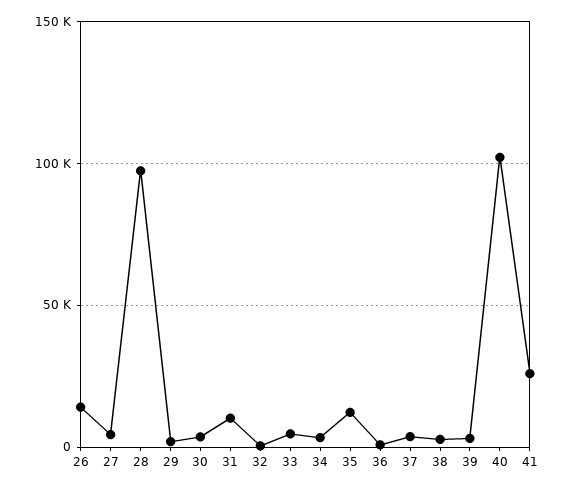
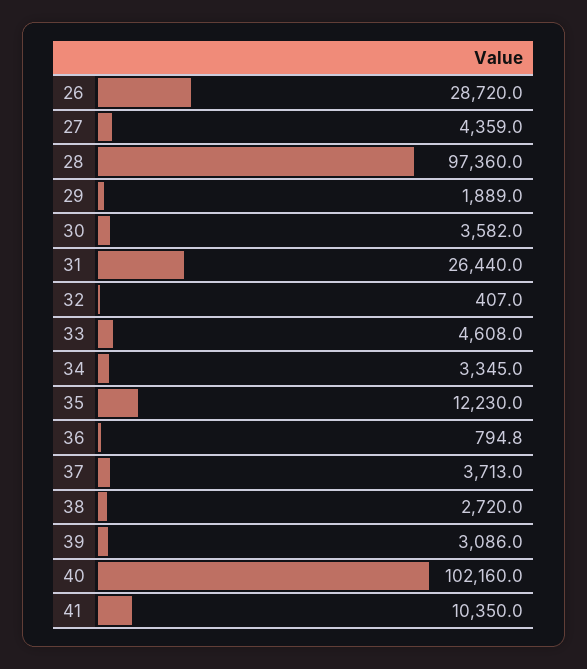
26: 15000 -> 28720
31: 10000 -> 26440
41: 25000 -> 10350

